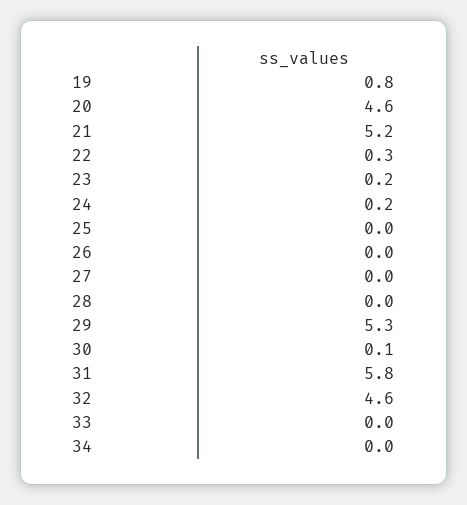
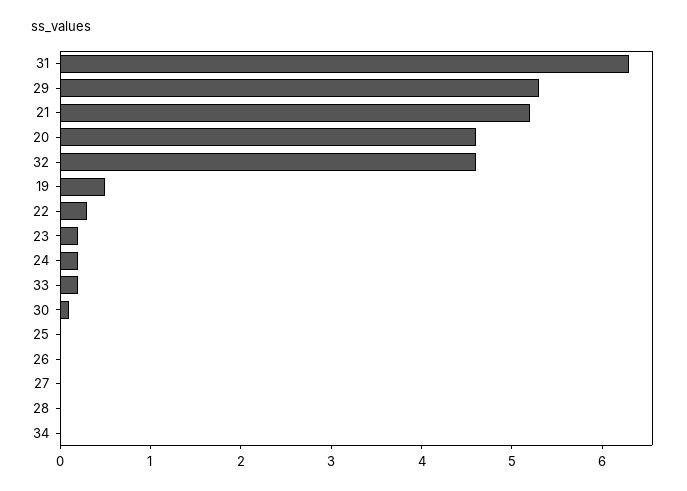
19: 0.8 -> 0.5
31: 5.8 -> 6.3
33: 0 -> 0.2

